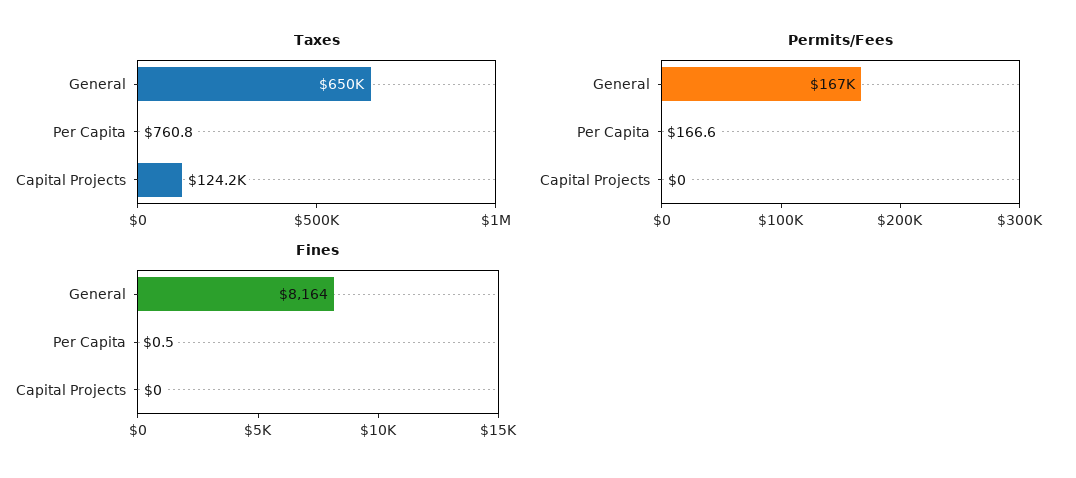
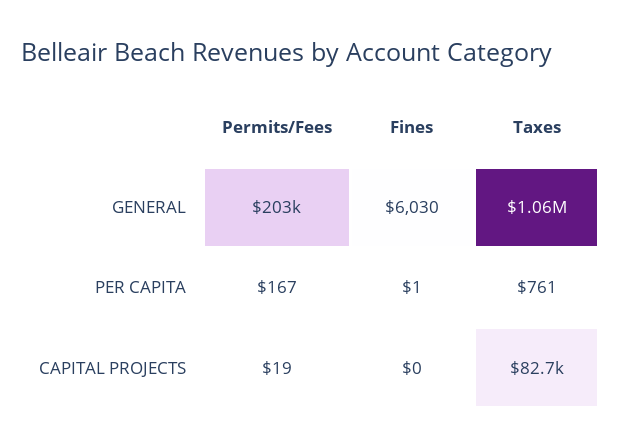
Taxes, General: 650000 -> 1060000
Taxes, Capital Projects: 124200 -> 82700
Permits/Fees, General: 167000 -> 203000
Permits/Fees, Capital Projects: 0 -> 19
Fines, General: 8164 -> 6030

